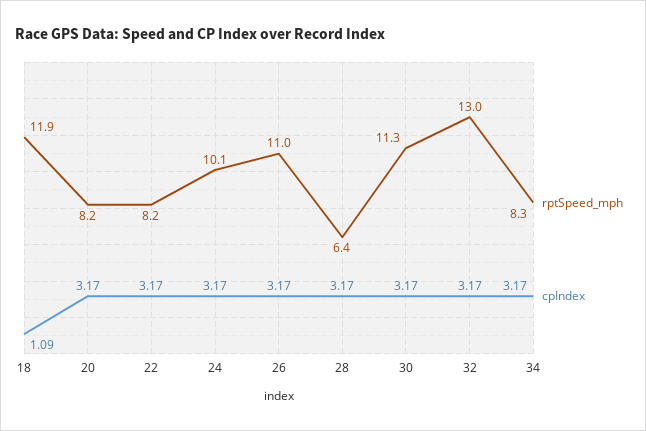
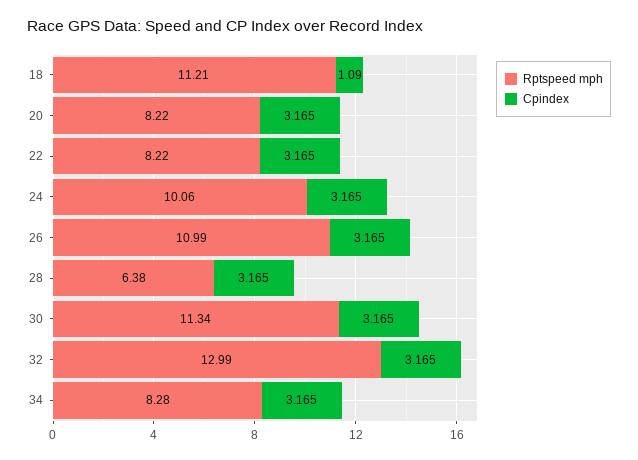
rptSpeed_mph, 18: 11.9 -> 11.21

